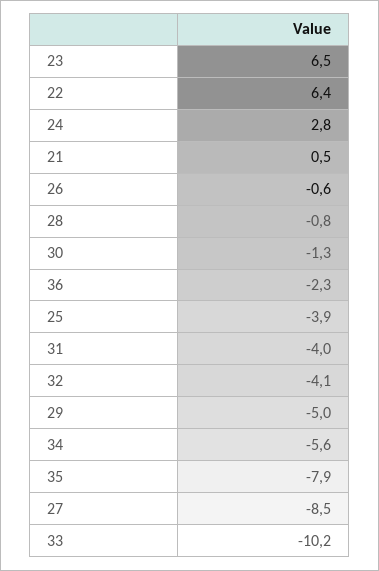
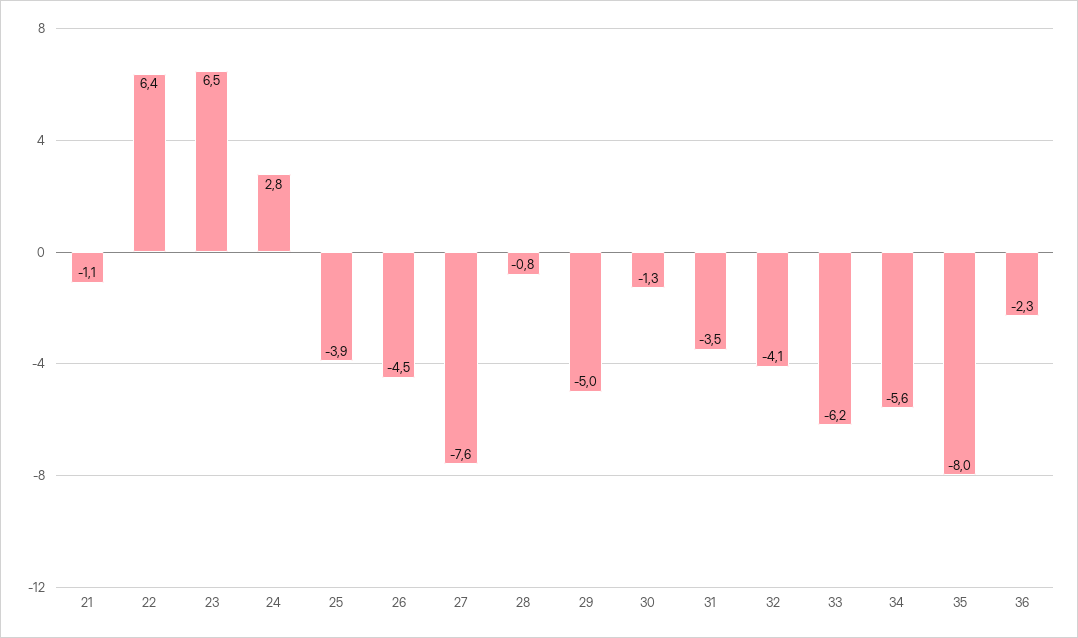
21: 0.5 -> -1.1
26: -0.6 -> -4.5
31: -4 -> -3.5
35: -7.9 -> -8
27: -8.5 -> -7.6
33: -10.2 -> -6.2

